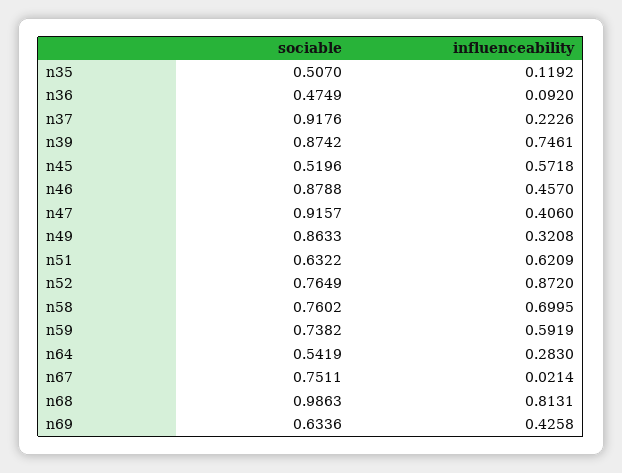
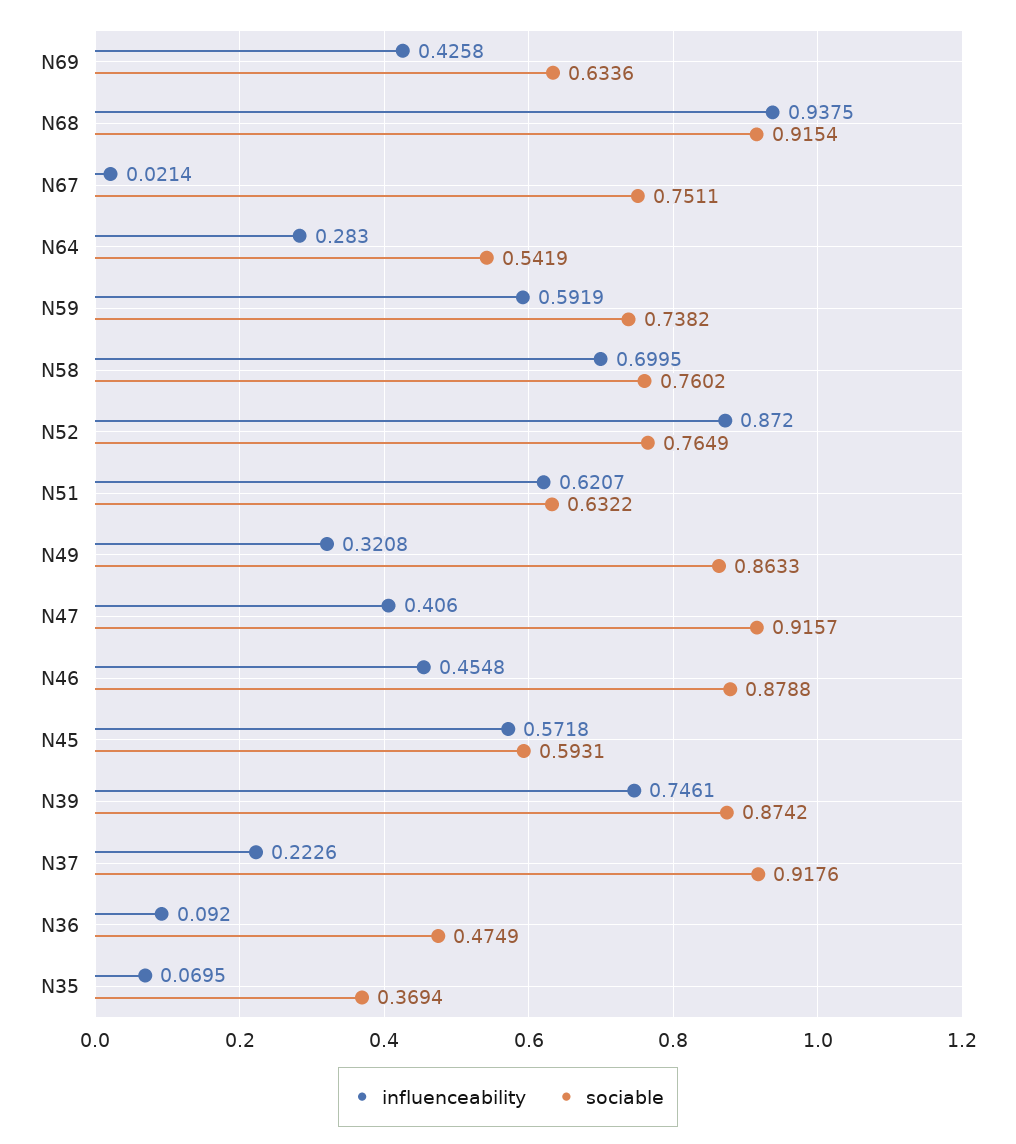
sociable, n35: 0.507 -> 0.3694
influenceability, n35: 0.1192 -> 0.0695
sociable, n45: 0.5196 -> 0.5931
influenceability, n46: 0.457 -> 0.4548
influenceability, n51: 0.6209 -> 0.6207
sociable, n68: 0.9863 -> 0.9154
influenceability, n68: 0.8131 -> 0.9375

